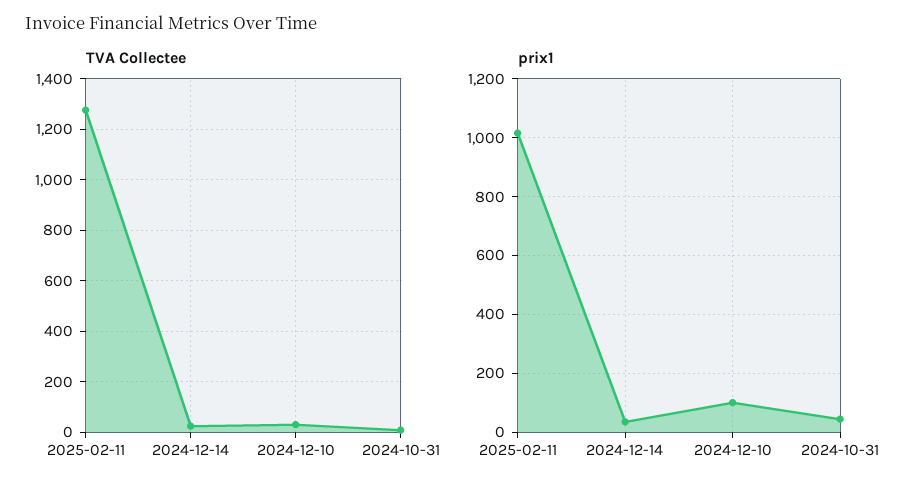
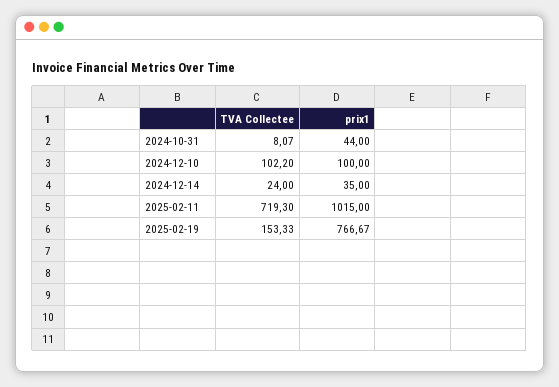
TVA Collectee, 2025-02-11: 1275 -> 719.3
TVA Collectee, 2024-12-10: 25 -> 102.2
TVA Collectee, 2025-02-19: none -> 153.33
prix1, 2025-02-19: none -> 766.67

